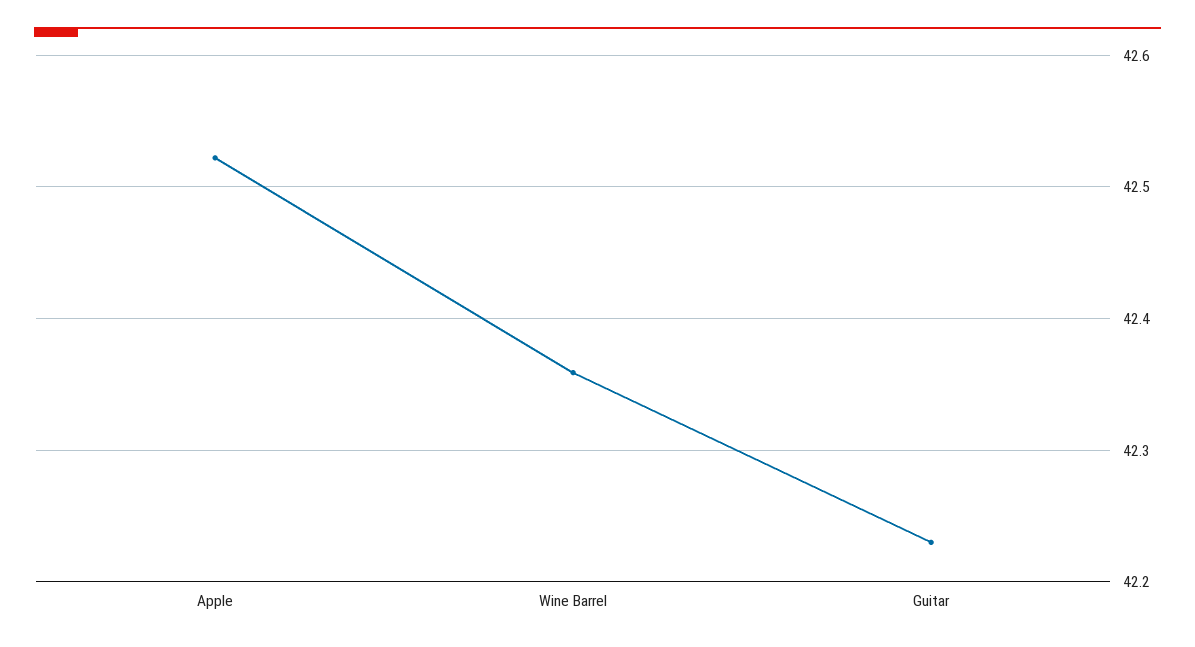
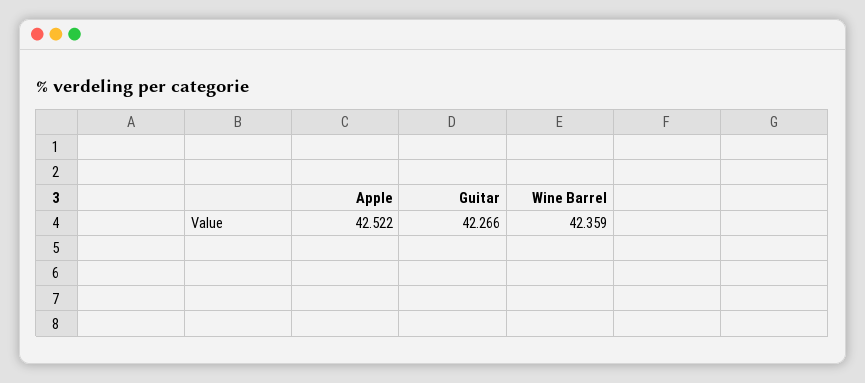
Guitar: 42.23 -> 42.266

